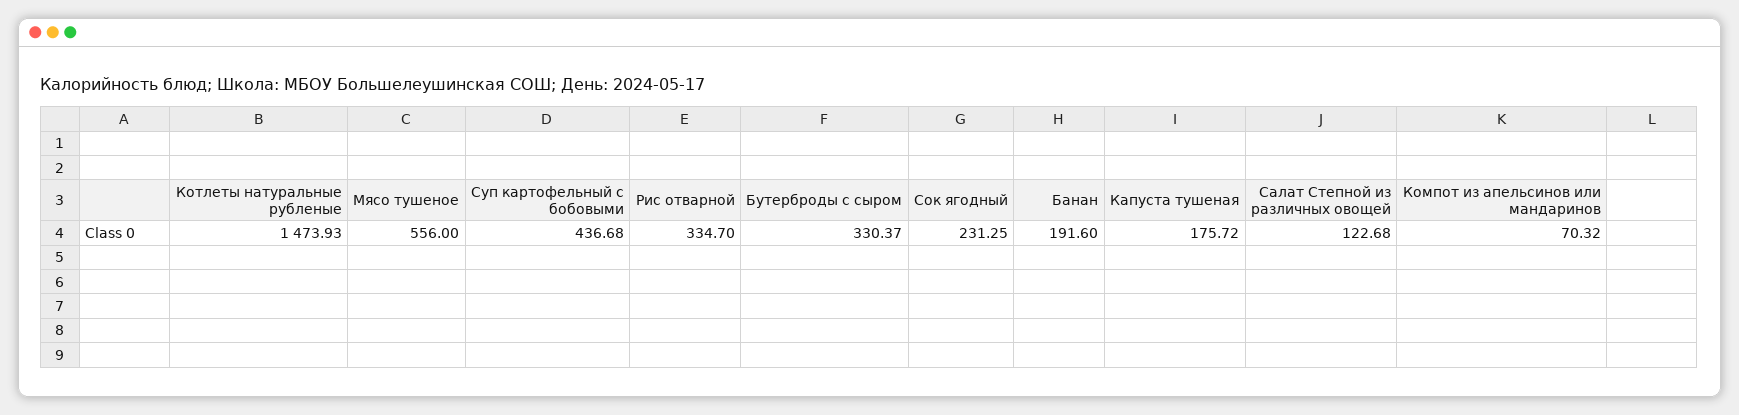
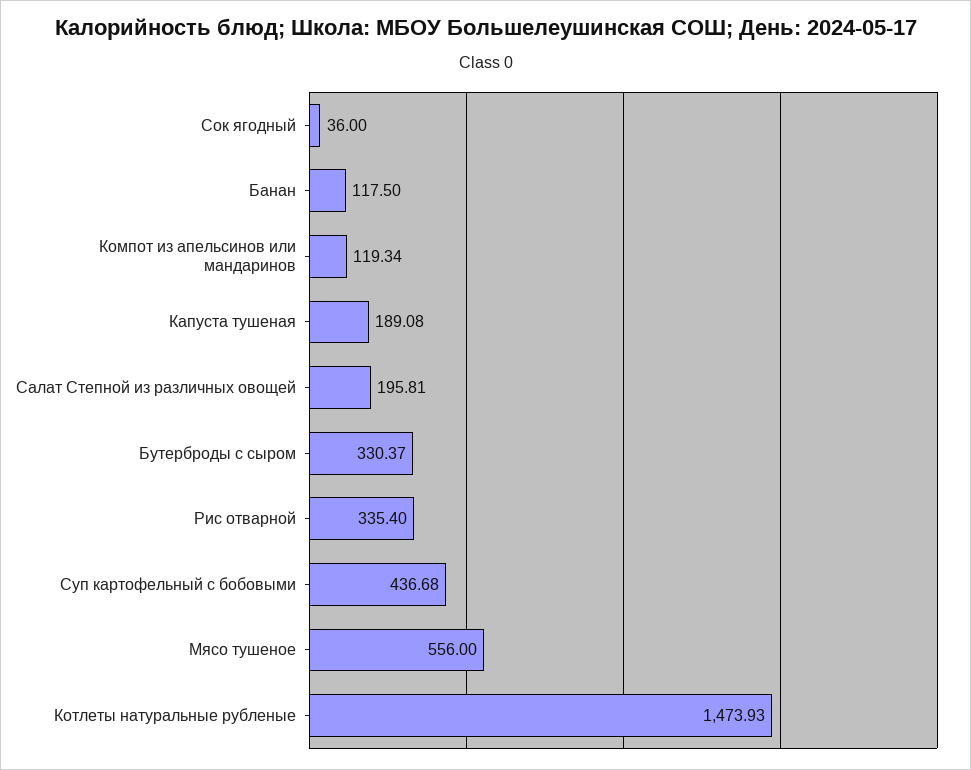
Рис отварной: 334.7 -> 335.4
Сок ягодный: 231.25 -> 36
Банан: 191.6 -> 117.5
Капуста тушеная: 175.72 -> 189.08
Салат Степной из различных овощей: 122.68 -> 195.81
Компот из апельсинов или мандаринов: 70.32 -> 119.34

